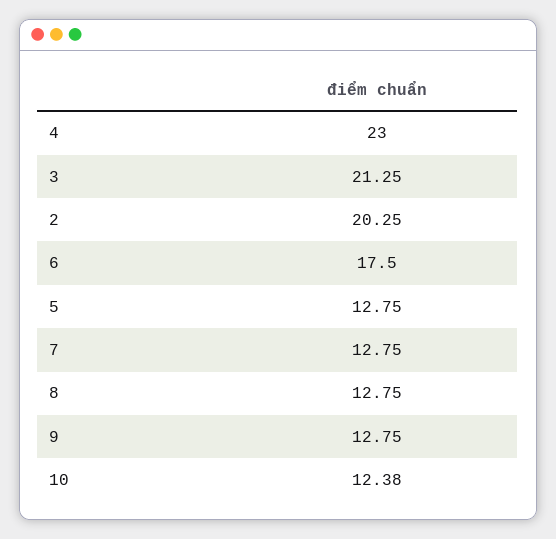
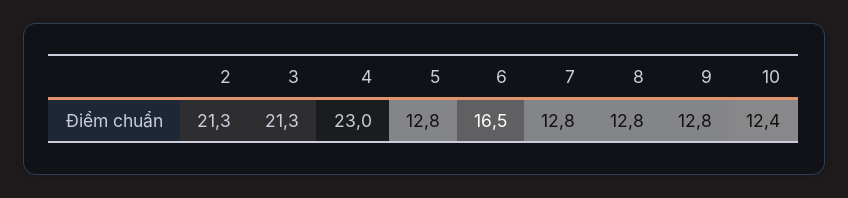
2: 20.25 -> 21.3
6: 17.5 -> 16.5

